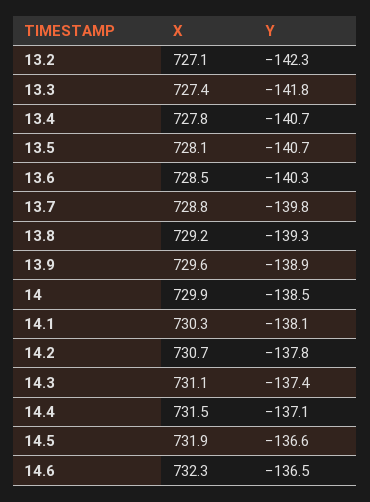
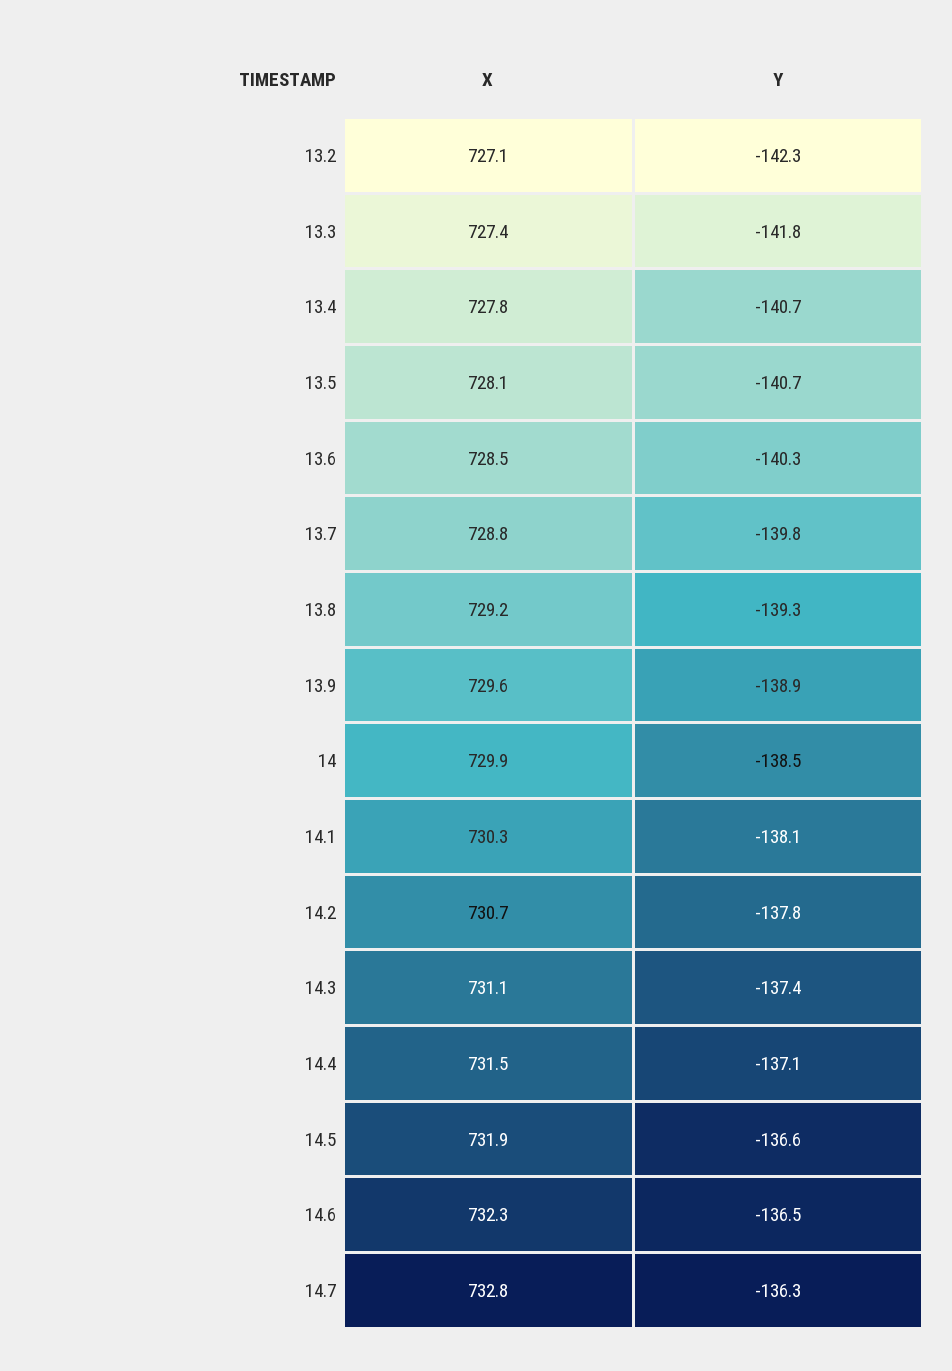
X, 14.7: none -> 732.8
Y, 14.7: none -> -136.3

